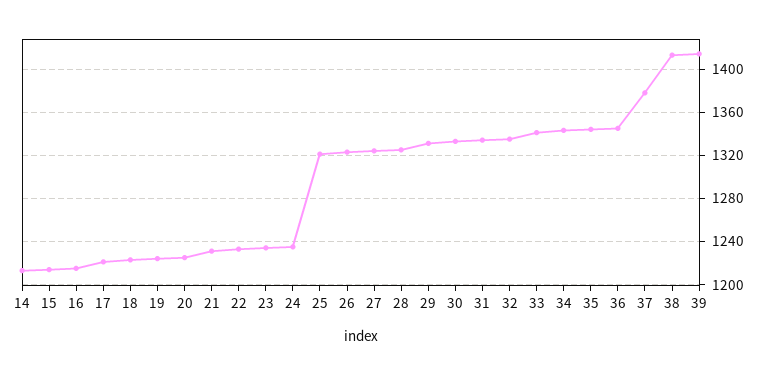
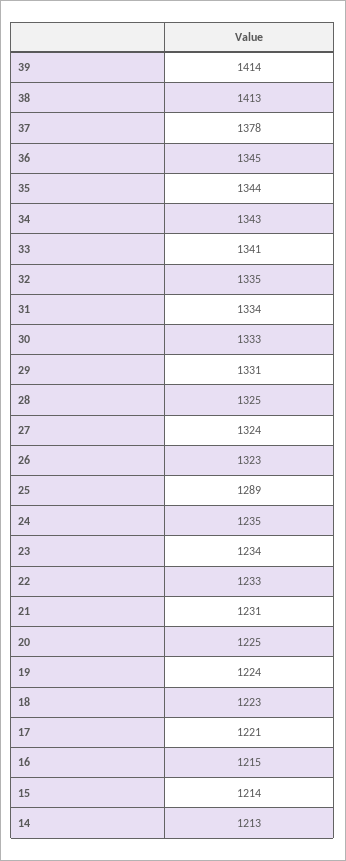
25: 1320 -> 1289

